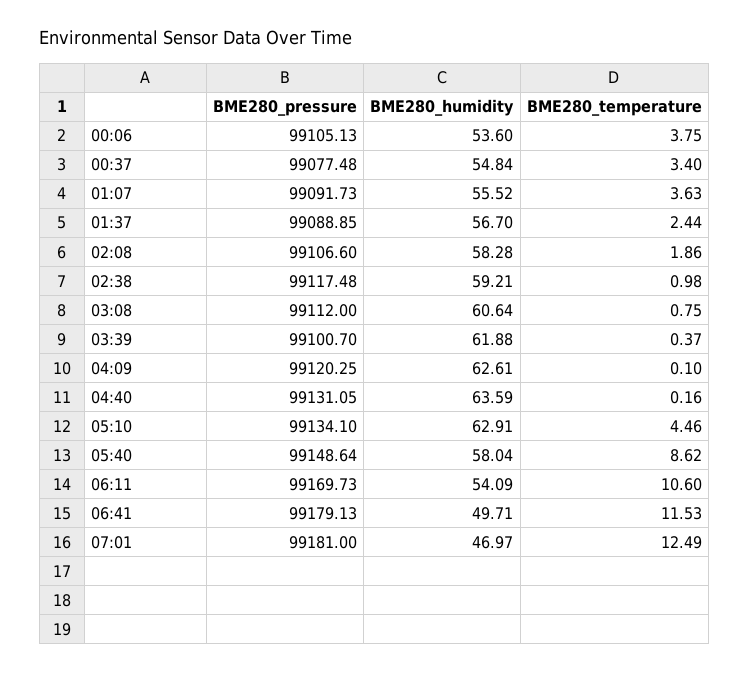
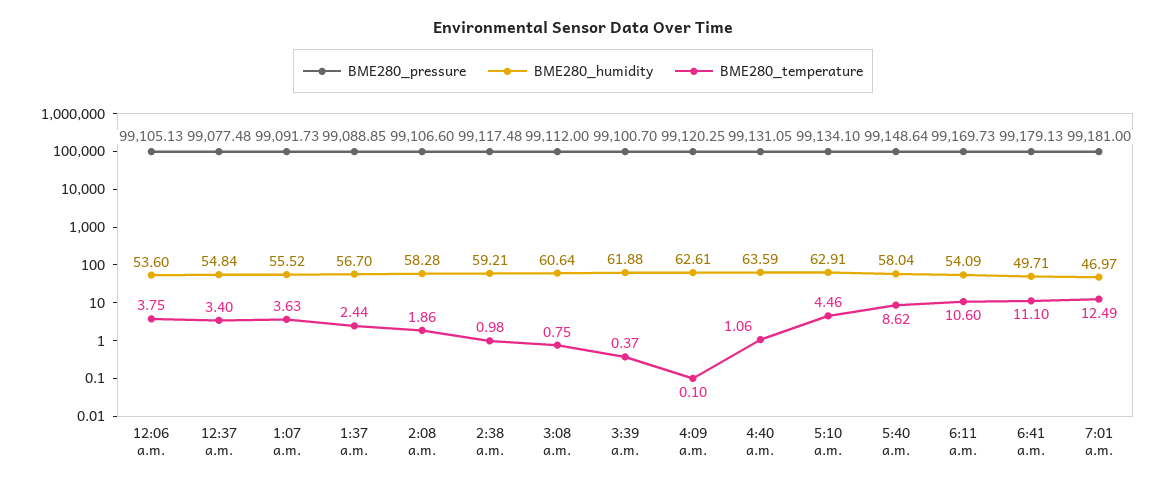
BME280_temperature, 04:40: 0.16 -> 1.06
BME280_temperature, 06:41: 11.53 -> 11.1

